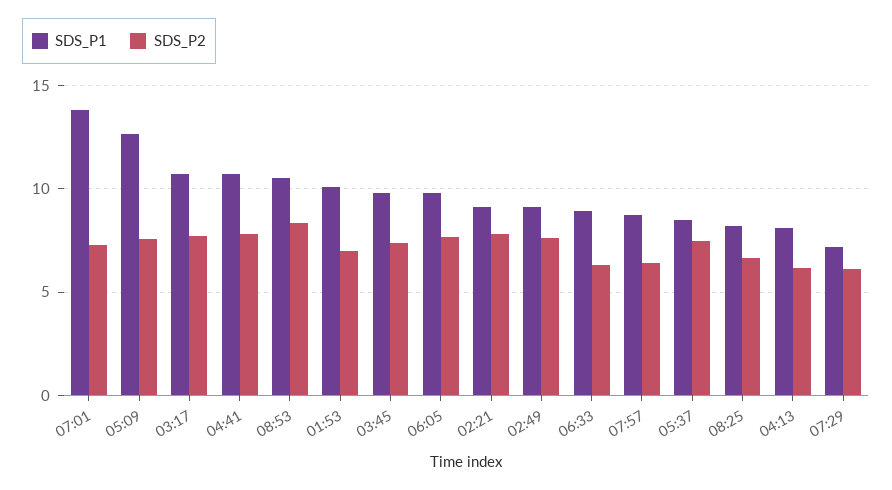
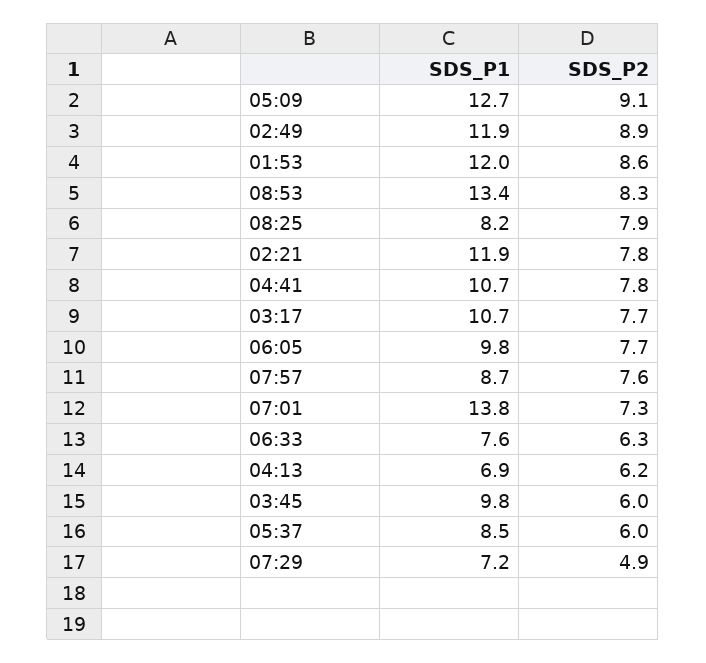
SDS_P2, 05:09: 7.5 -> 9.1
SDS_P1, 08:53: 10.5 -> 13.4
SDS_P1, 01:53: 10 -> 12
SDS_P2, 01:53: 7 -> 8.6
SDS_P2, 03:45: 7.5 -> 6
SDS_P1, 02:21: 9 -> 11.9
SDS_P1, 02:49: 9 -> 11.9
SDS_P2, 02:49: 7.5 -> 8.9
SDS_P1, 06:33: 9 -> 7.6
SDS_P2, 07:57: 6.5 -> 7.6
SDS_P2, 05:37: 7.5 -> 6
SDS_P2, 08:25: 6.5 -> 7.9
SDS_P1, 04:13: 8 -> 6.9
SDS_P2, 07:29: 6 -> 4.9

